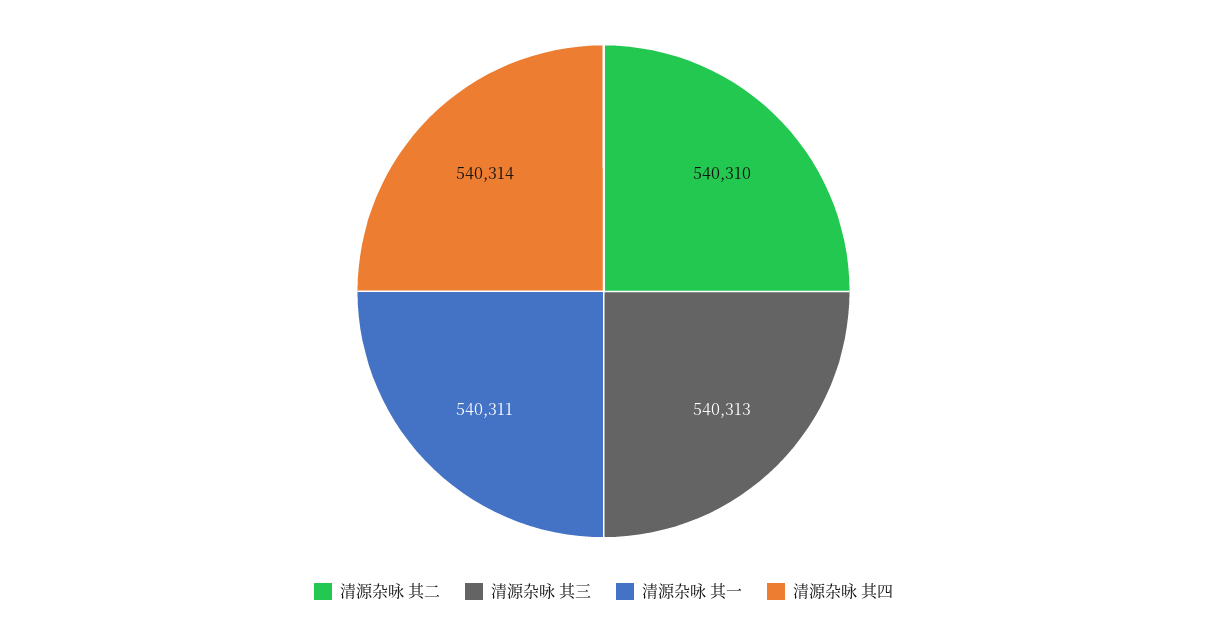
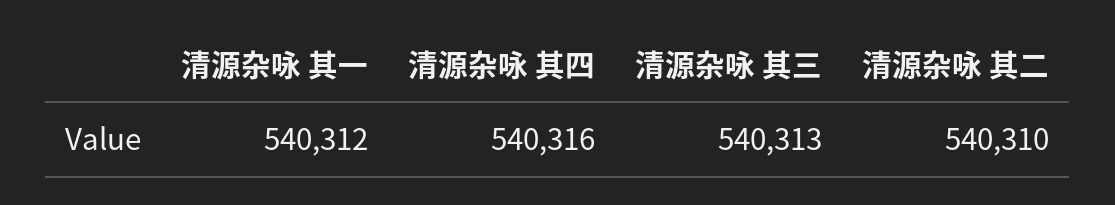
清源杂咏 其一: 540311 -> 540312
清源杂咏 其四: 540314 -> 540316

